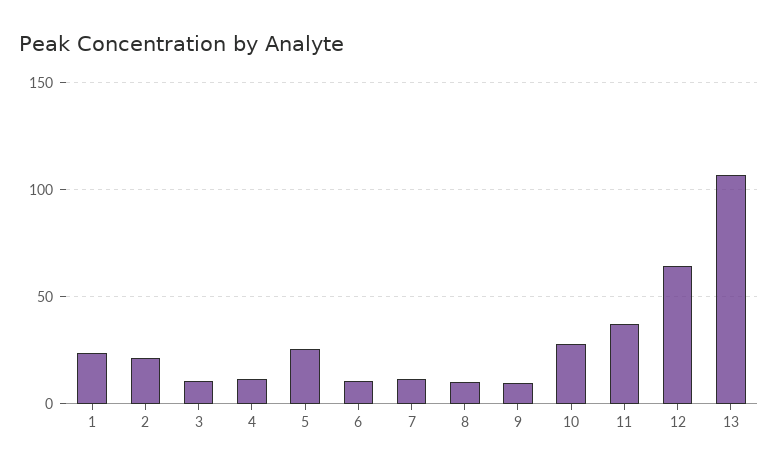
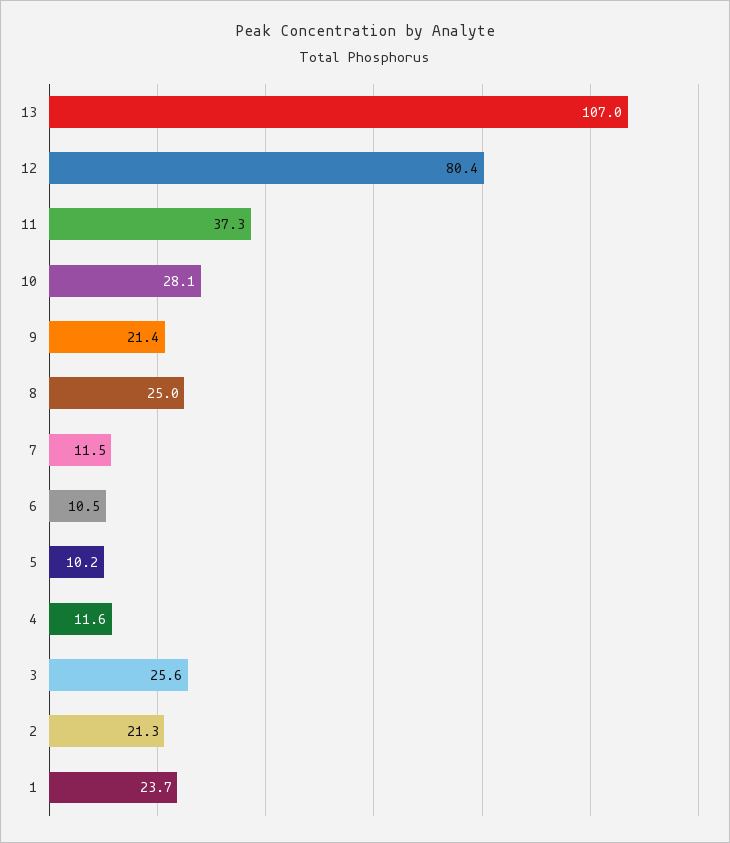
3: 10 -> 25.6
5: 25 -> 10.2
8: 10 -> 25
9: 10 -> 21.4
12: 65 -> 80.4

